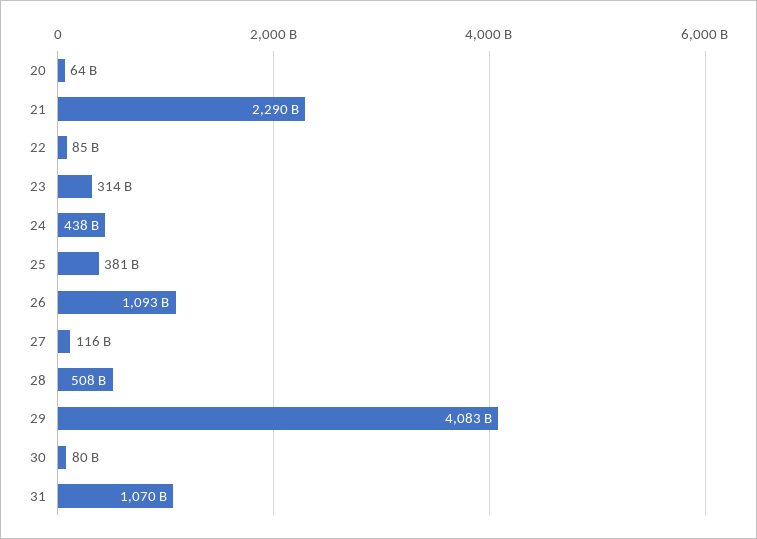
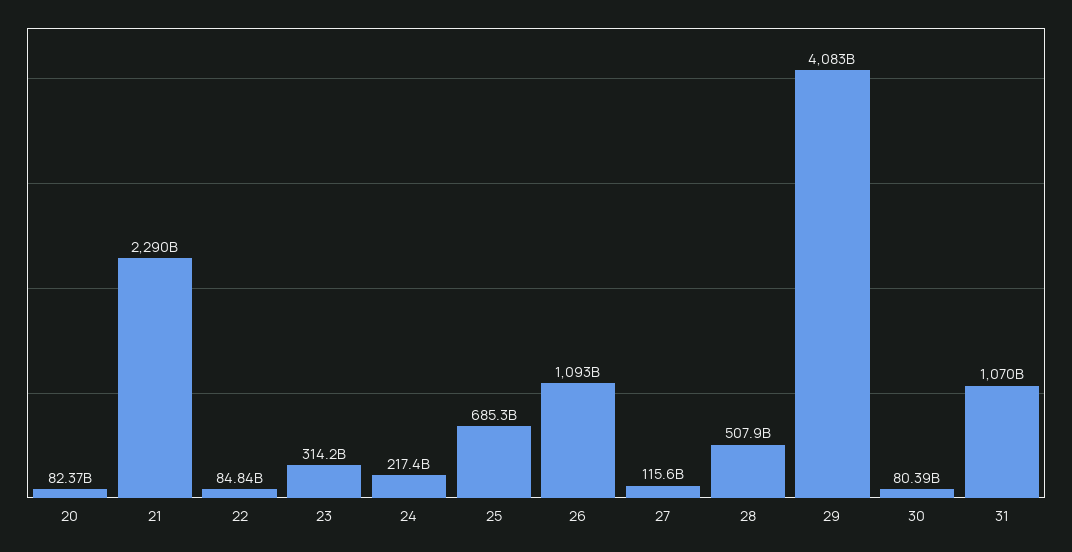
20: 64000000000 -> 82370000000
24: 438000000000 -> 217400000000
25: 381000000000 -> 685300000000

